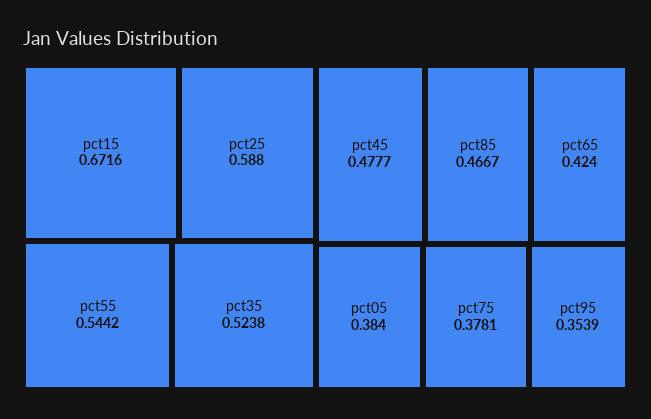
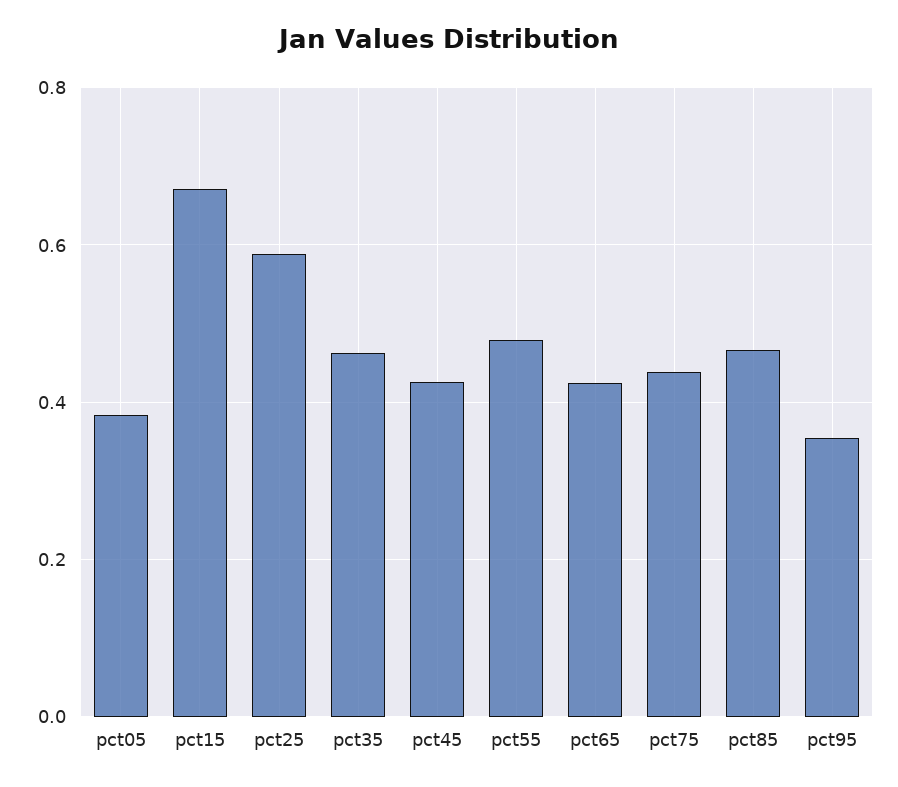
pct55: 0.5442 -> 0.48
pct35: 0.5238 -> 0.46
pct45: 0.4777 -> 0.42
pct75: 0.3781 -> 0.44

